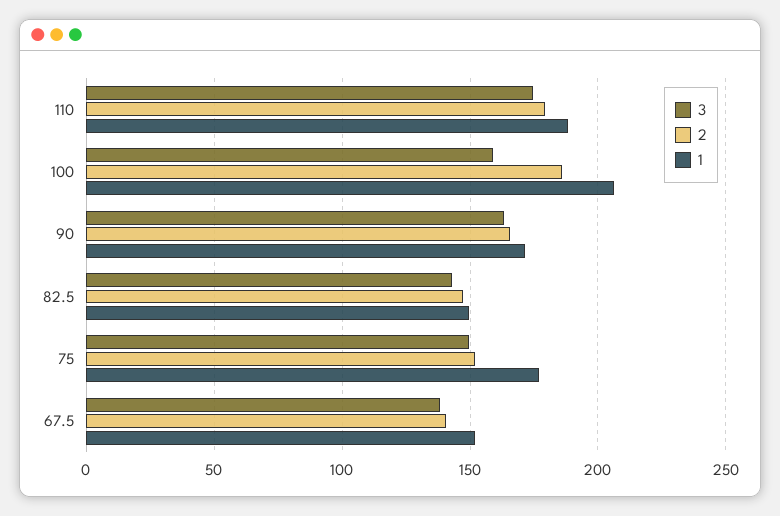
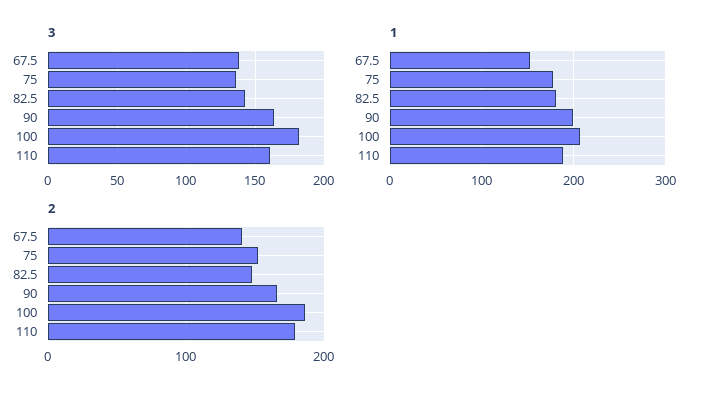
3, 110: 175 -> 160
3, 100: 160 -> 180
1, 90: 170 -> 200
1, 82.5: 150 -> 180
3, 75: 150 -> 135

